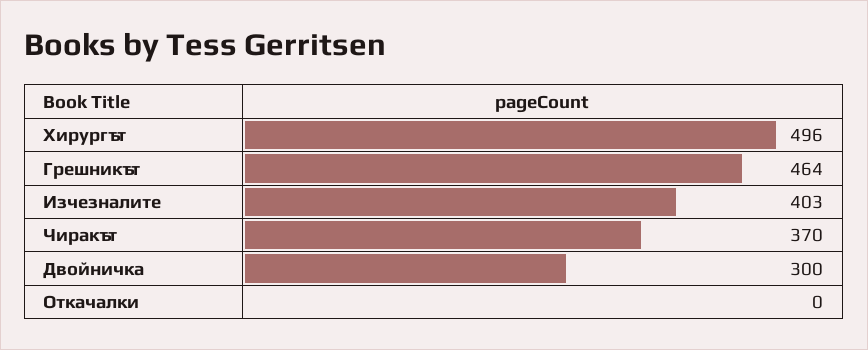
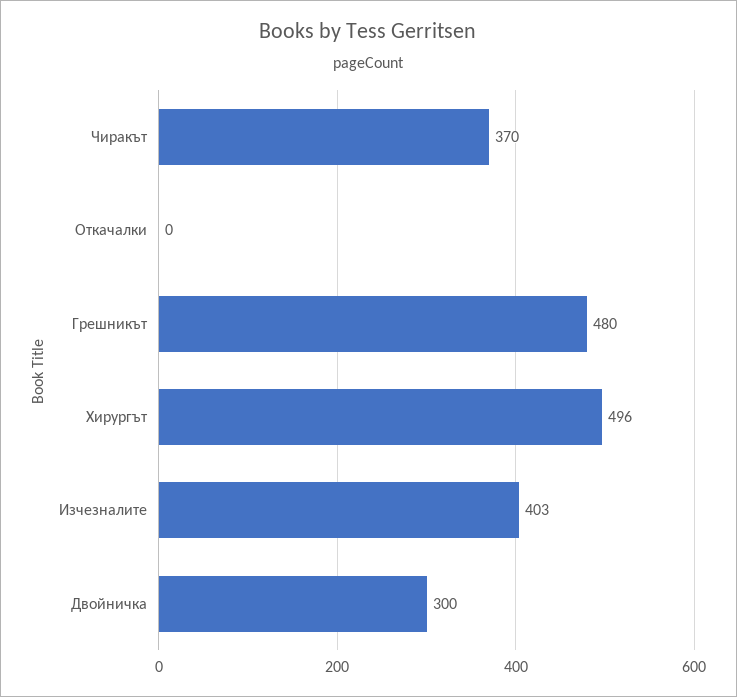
Грешникът: 464 -> 480

